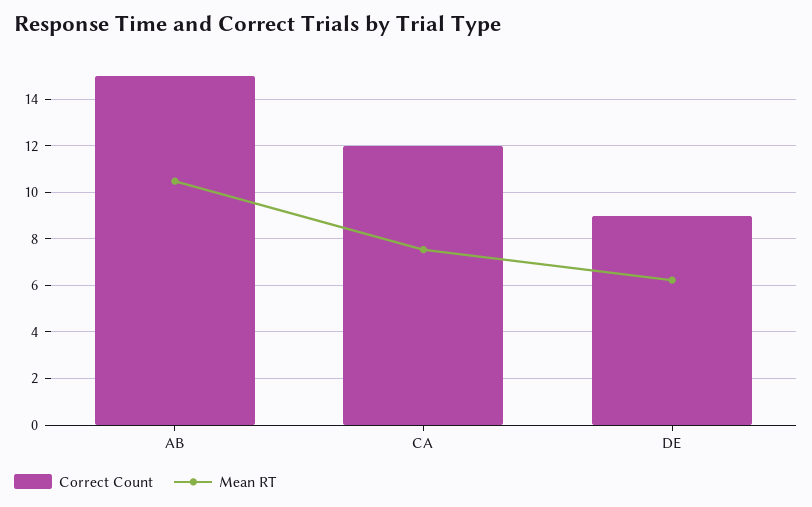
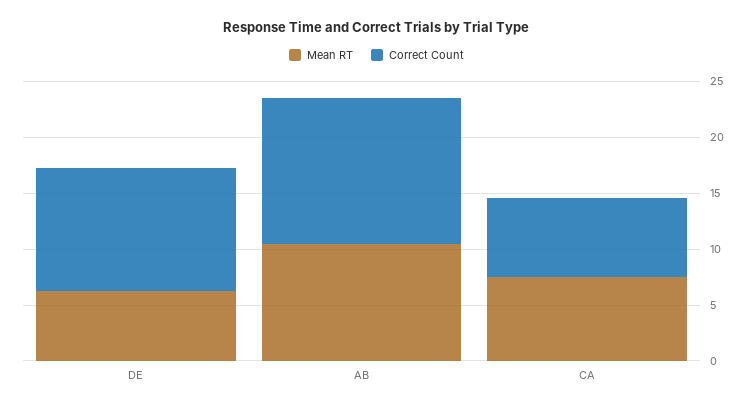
Correct Count, AB: 15 -> 13
Correct Count, CA: 12 -> 7
Correct Count, DE: 9 -> 11

